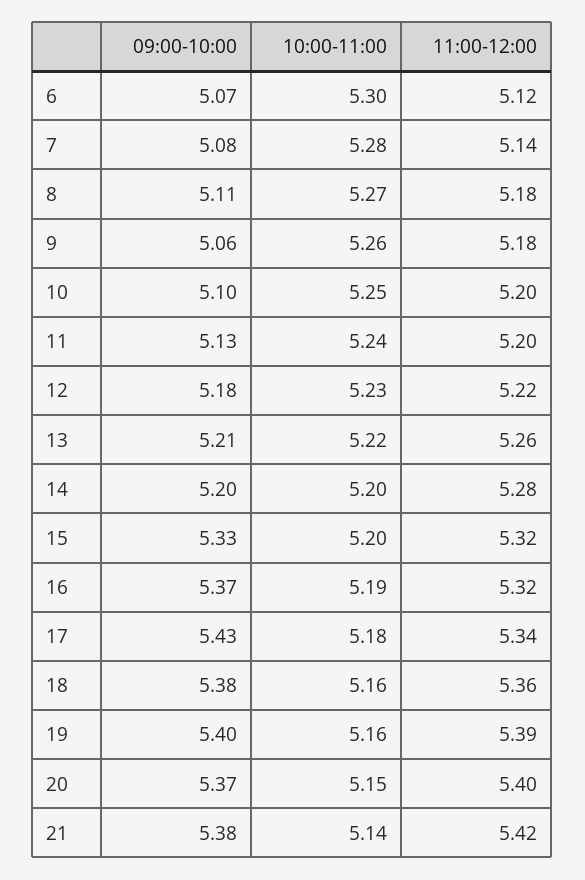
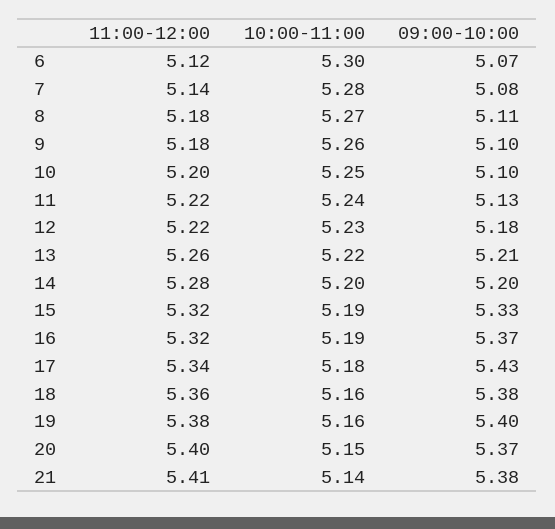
09:00-10:00, 9: 5.06 -> 5.1
11:00-12:00, 11: 5.2 -> 5.22
10:00-11:00, 15: 5.2 -> 5.19
11:00-12:00, 19: 5.39 -> 5.38
11:00-12:00, 21: 5.42 -> 5.41

